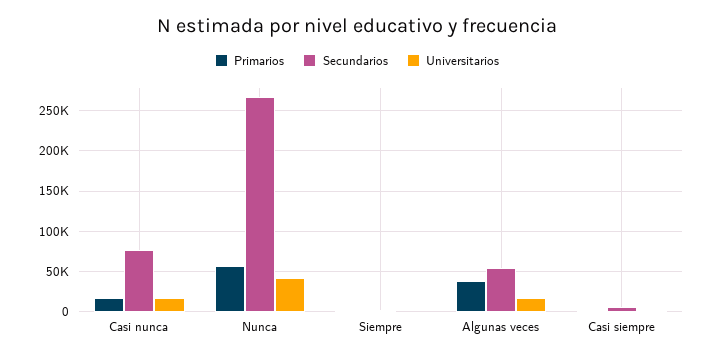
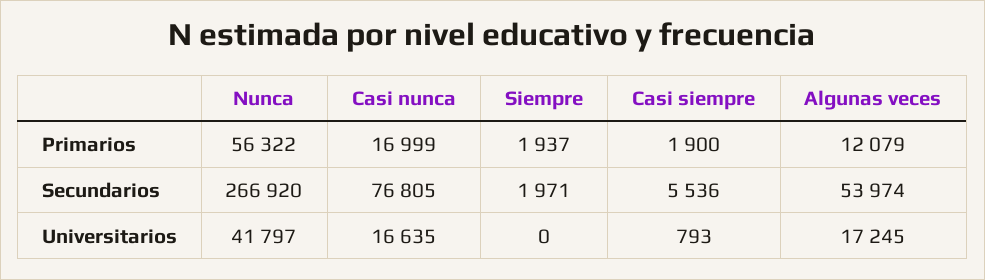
Primarios, Algunas veces: 40000 -> 12079

